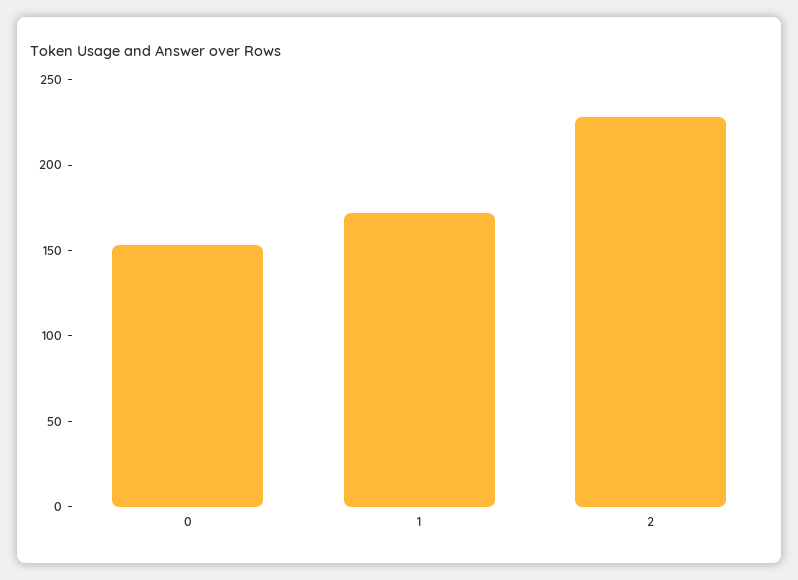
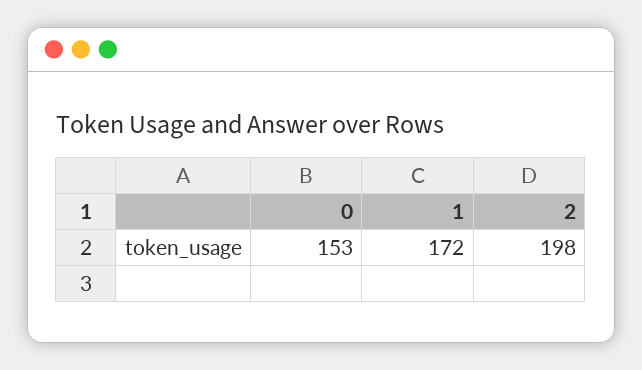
2: 230 -> 198

